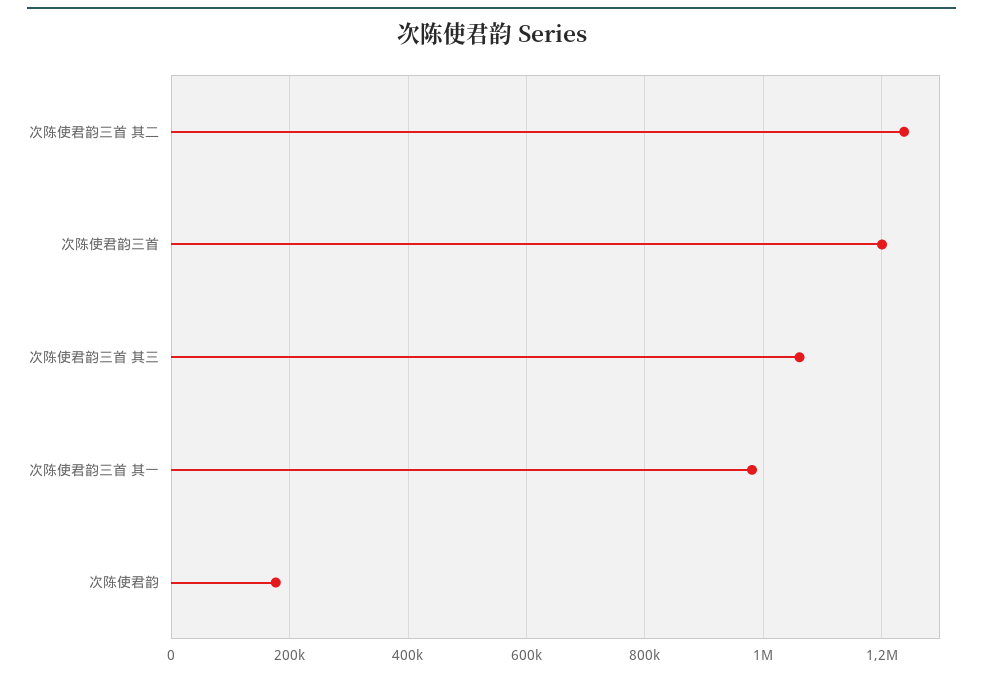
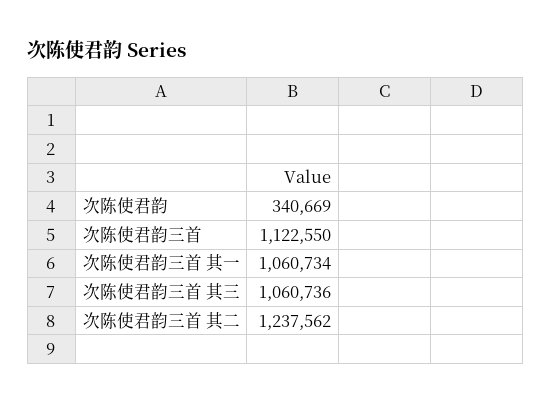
次陈使君韵三首: 1200000 -> 1122550
次陈使君韵三首 其一: 980000 -> 1060734
次陈使君韵: 180000 -> 340669

